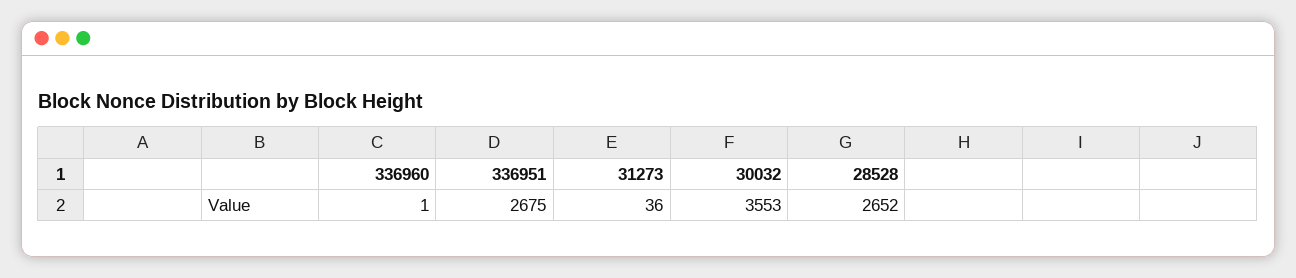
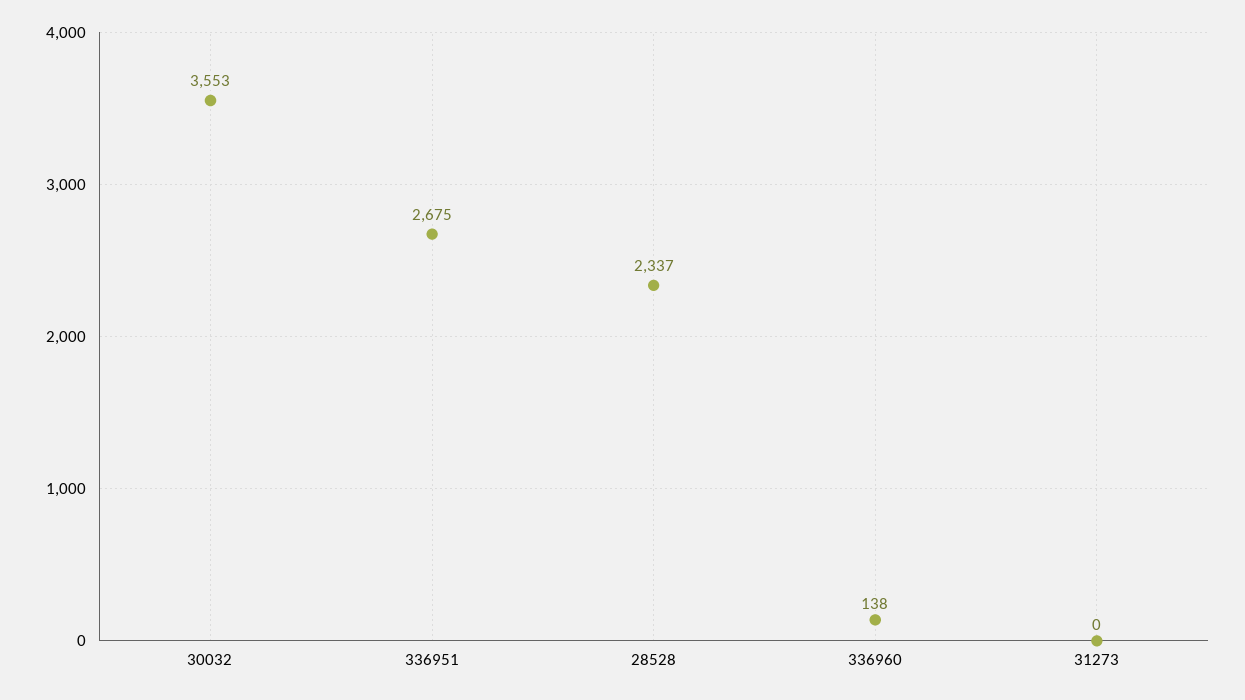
336960: 1 -> 138
31273: 36 -> 0
28528: 2652 -> 2337

